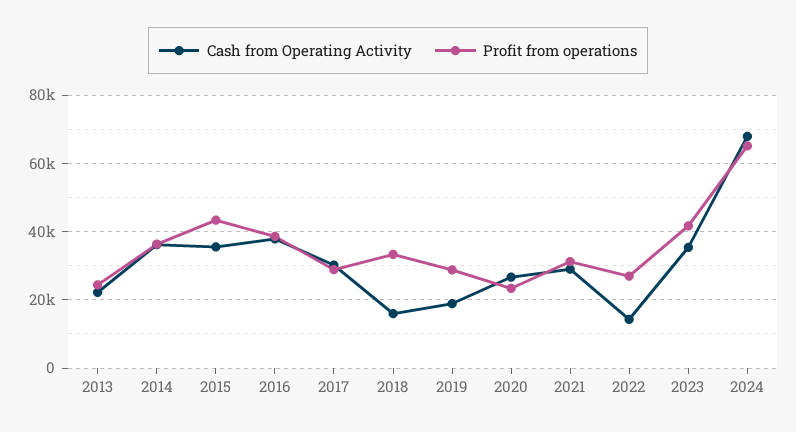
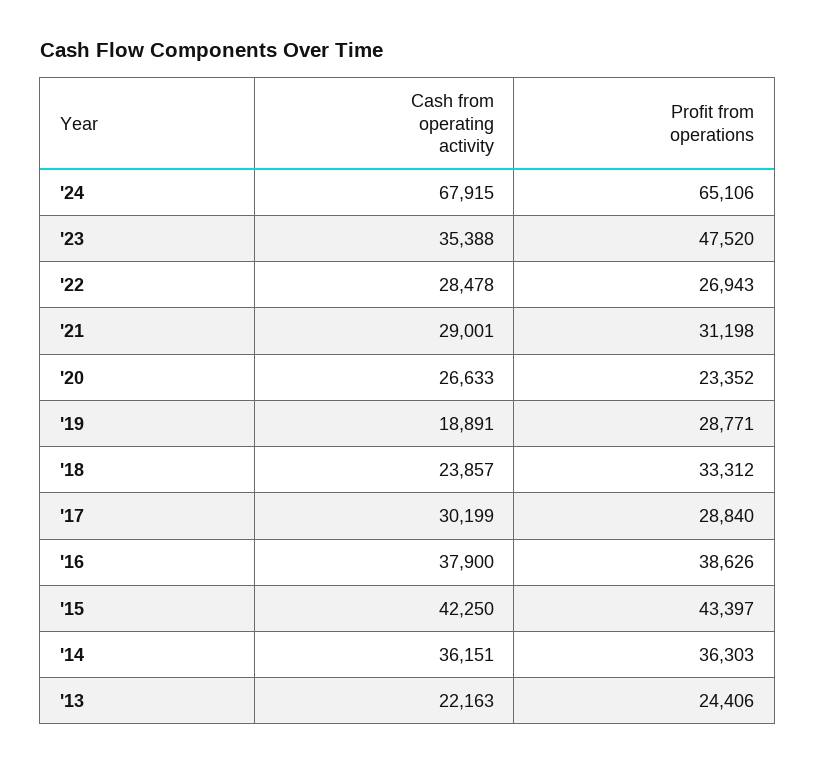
Cash from Operating Activity, 2015: 36000 -> 42250
Cash from Operating Activity, 2018: 16000 -> 23857
Cash from Operating Activity, 2022: 14000 -> 28478
Profit from operations, 2023: 42000 -> 47520

